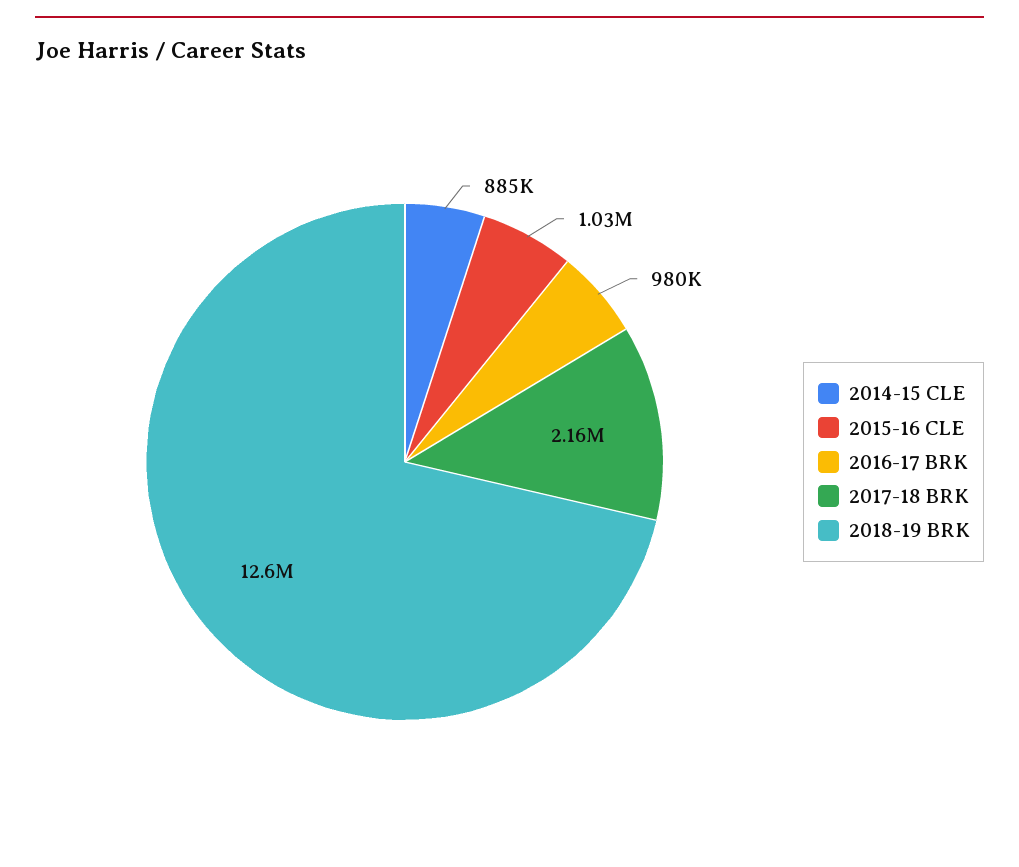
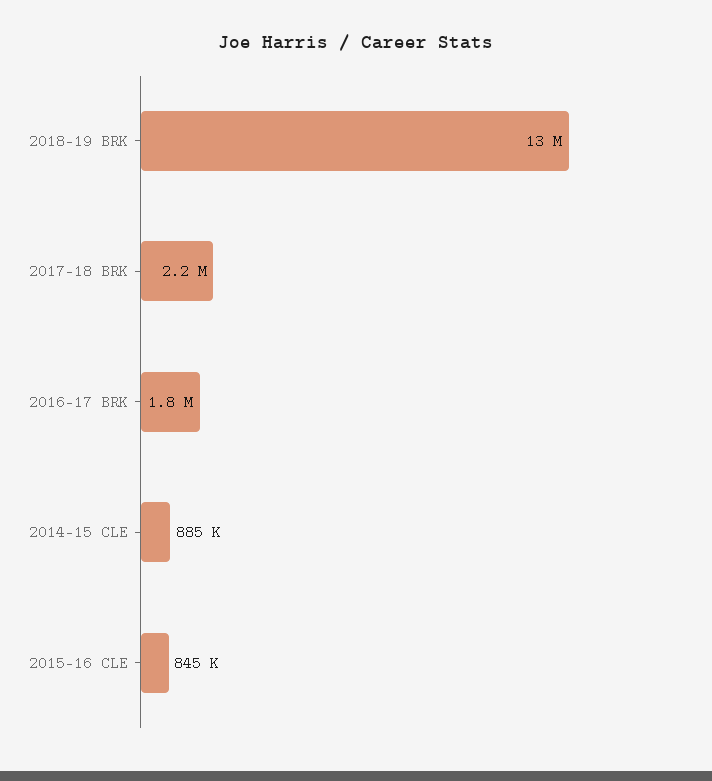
2015-16 CLE: 1030000 -> 845000
2016-17 BRK: 980000 -> 1800000

